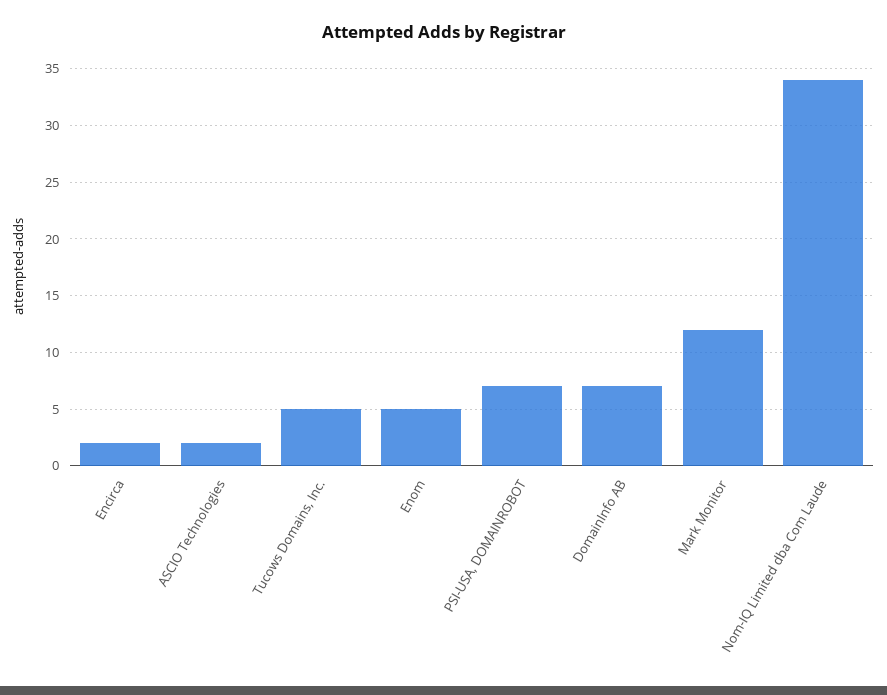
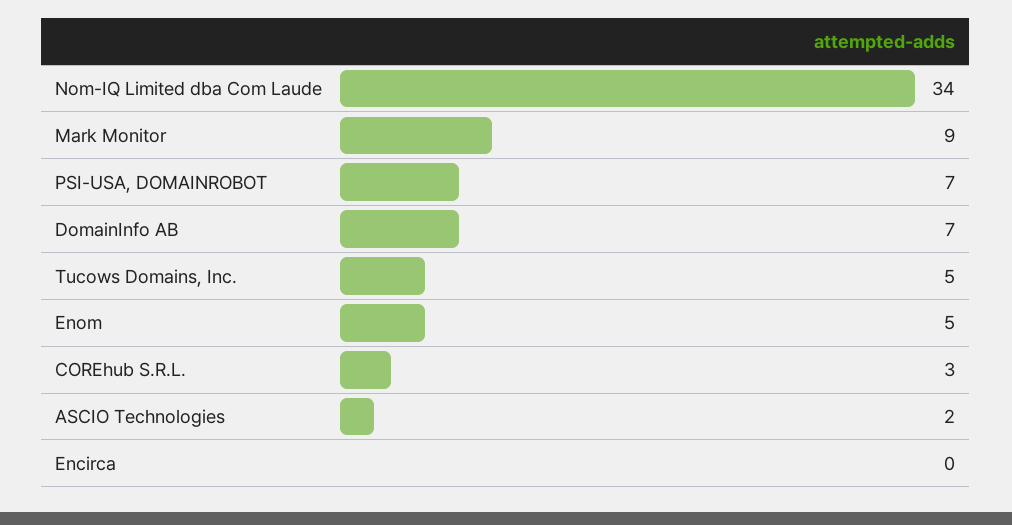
Encirca: 2 -> 0
Mark Monitor: 12 -> 9
COREhub S.R.L.: none -> 3

